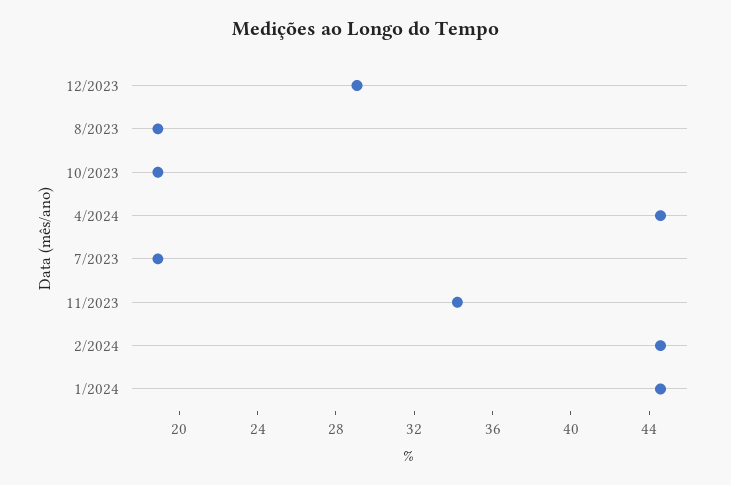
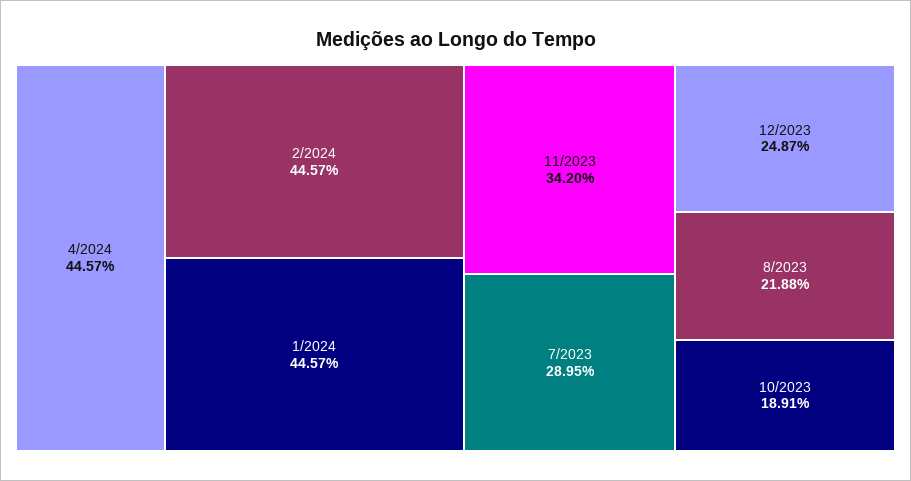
12/2023: 29 -> 24.87
8/2023: 19 -> 21.88
7/2023: 19 -> 28.95

